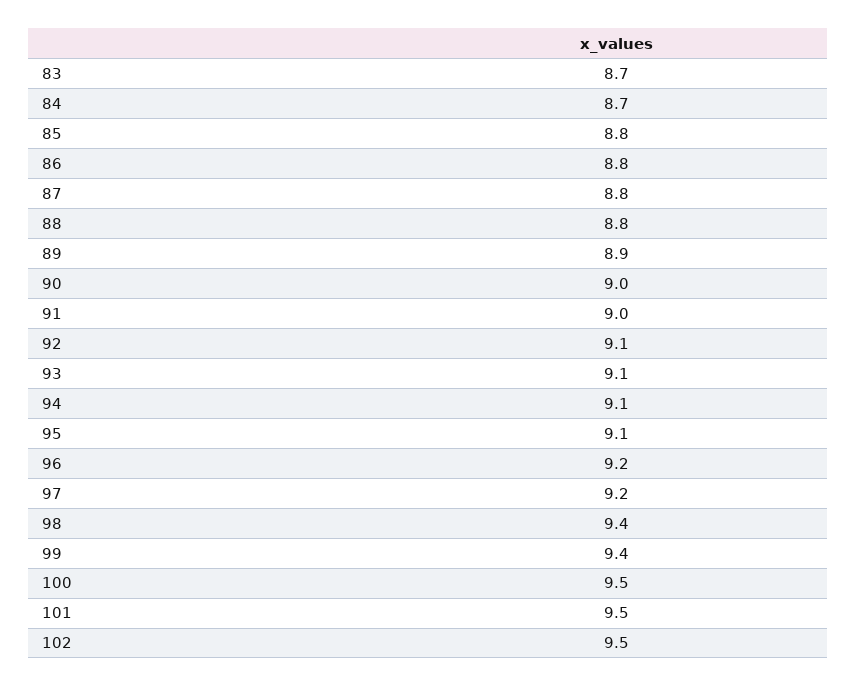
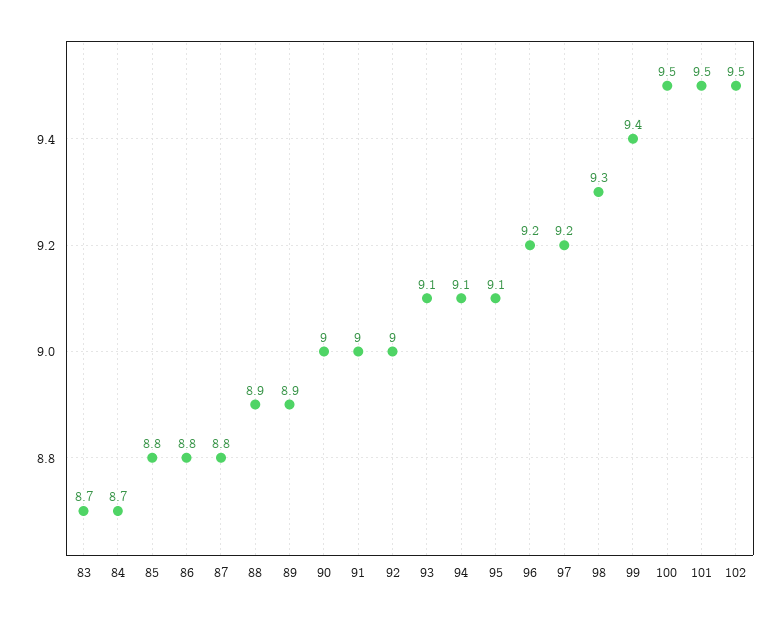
88: 8.8 -> 8.9
92: 9.1 -> 9
98: 9.4 -> 9.3

